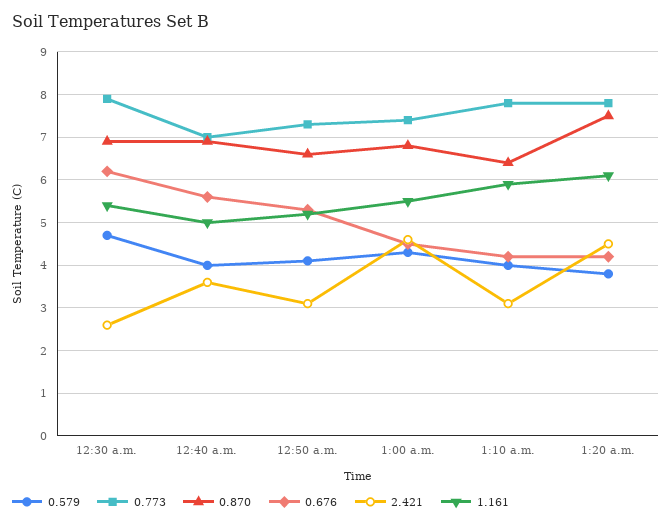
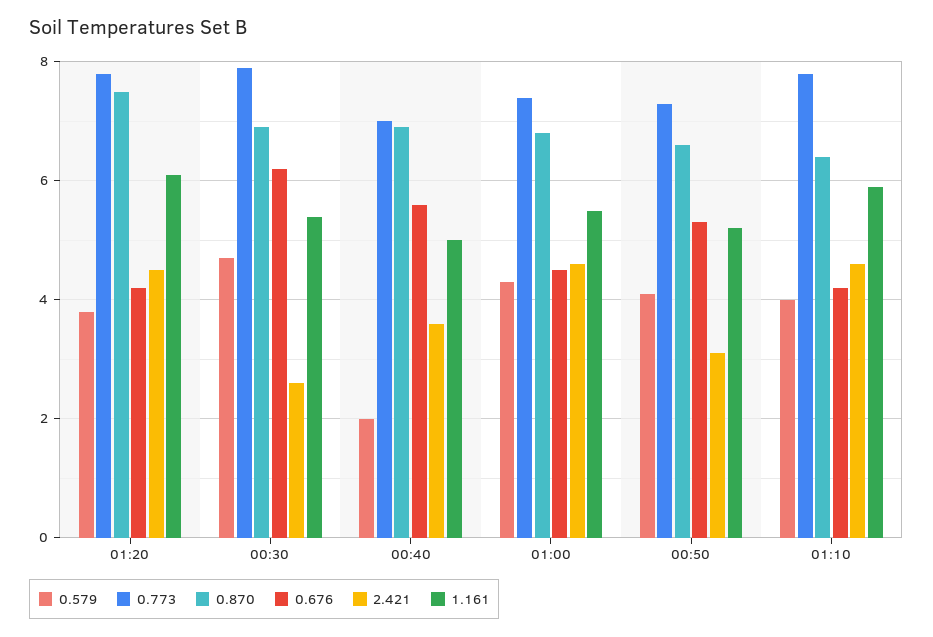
0.579, 12:40 a.m.: 4 -> 2
2.421, 1:10 a.m.: 3 -> 4.5

